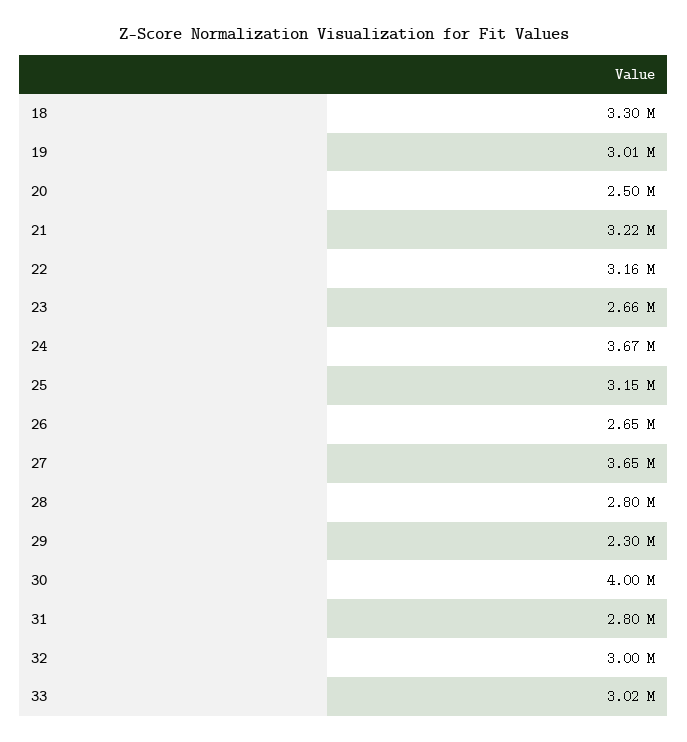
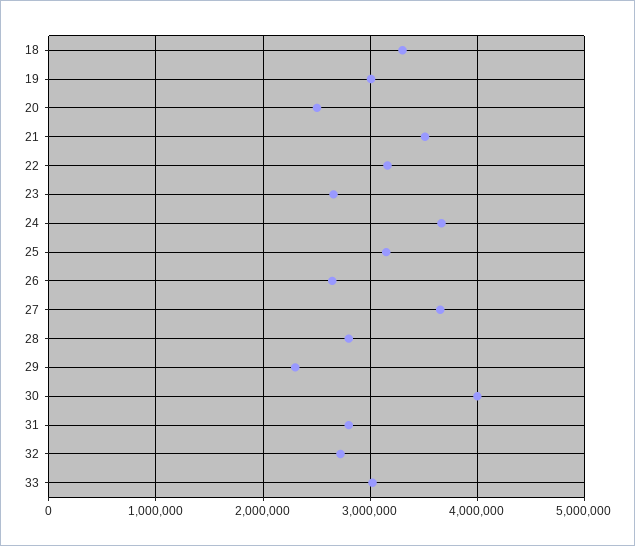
21: 3220000 -> 3500000
32: 3000000 -> 2700000

